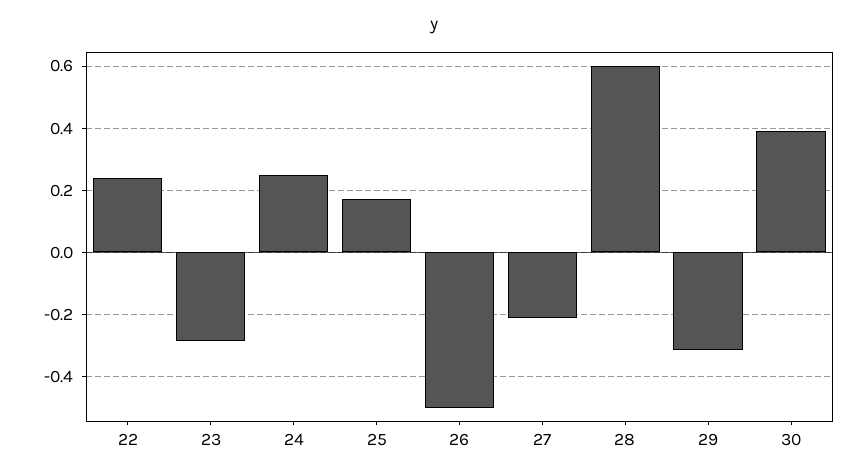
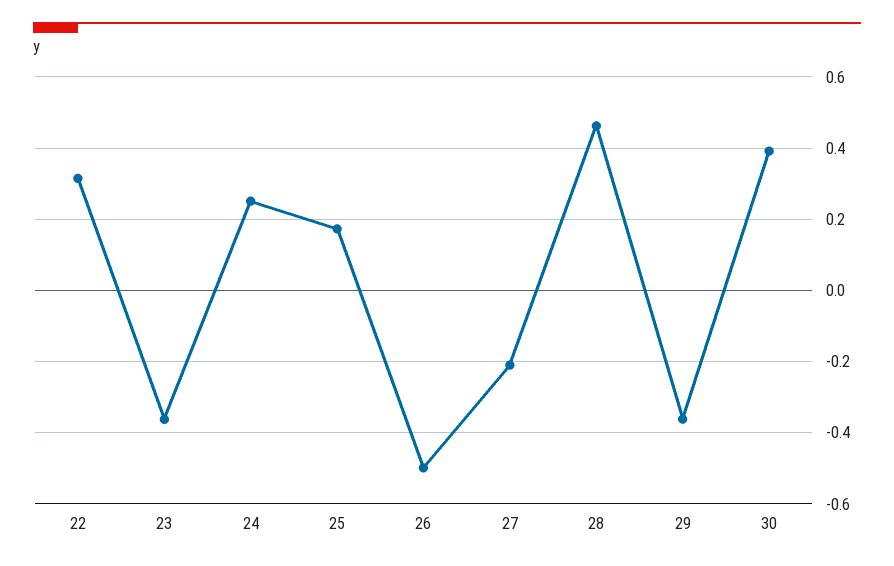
22: 0.24 -> 0.32
23: -0.28 -> -0.36
28: 0.6 -> 0.46
29: -0.32 -> -0.36

